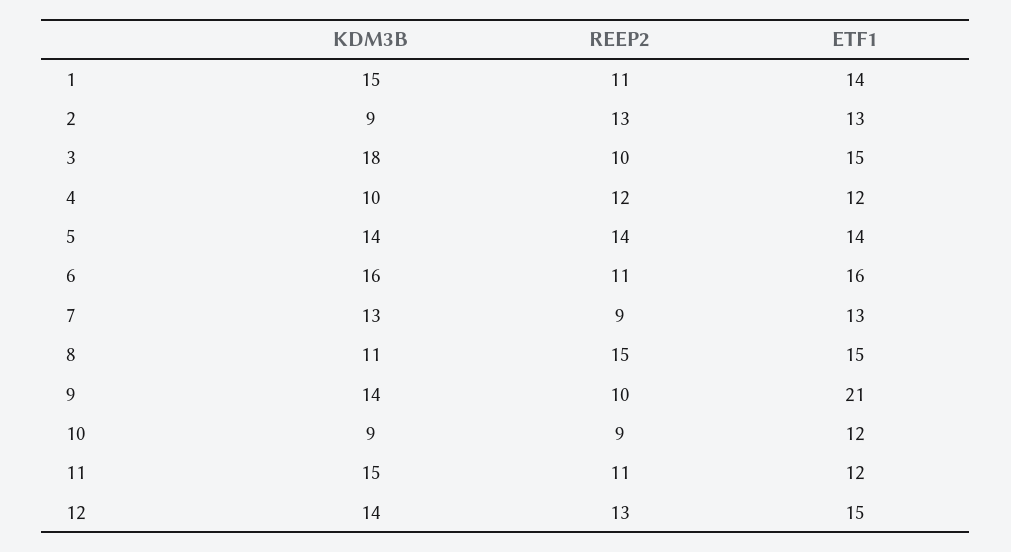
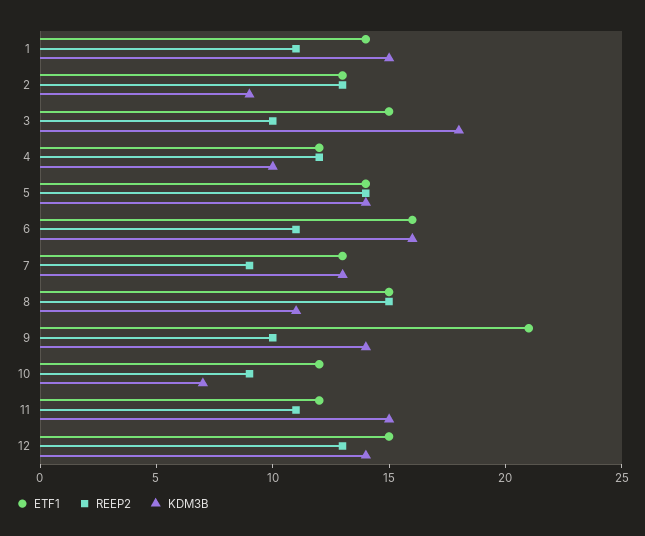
KDM3B, 10: 9 -> 7

